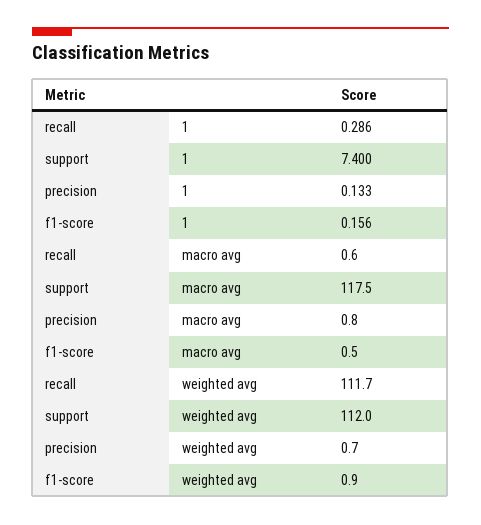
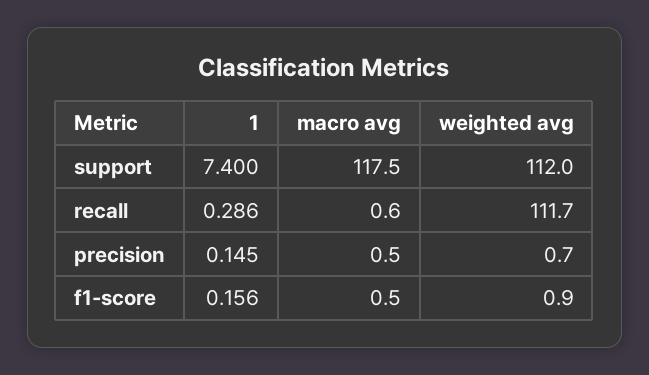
precision, 1: 0.133 -> 0.145
precision, macro avg: 0.8 -> 0.5

